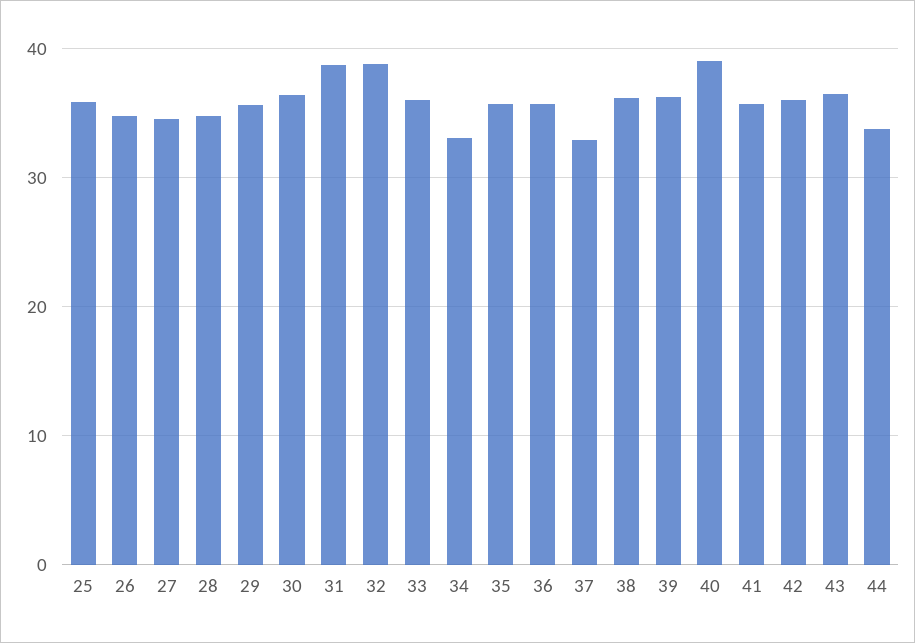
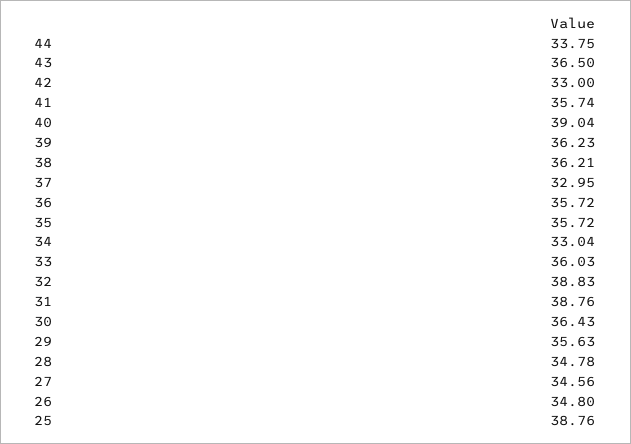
25: 36 -> 38.76
42: 36 -> 33

